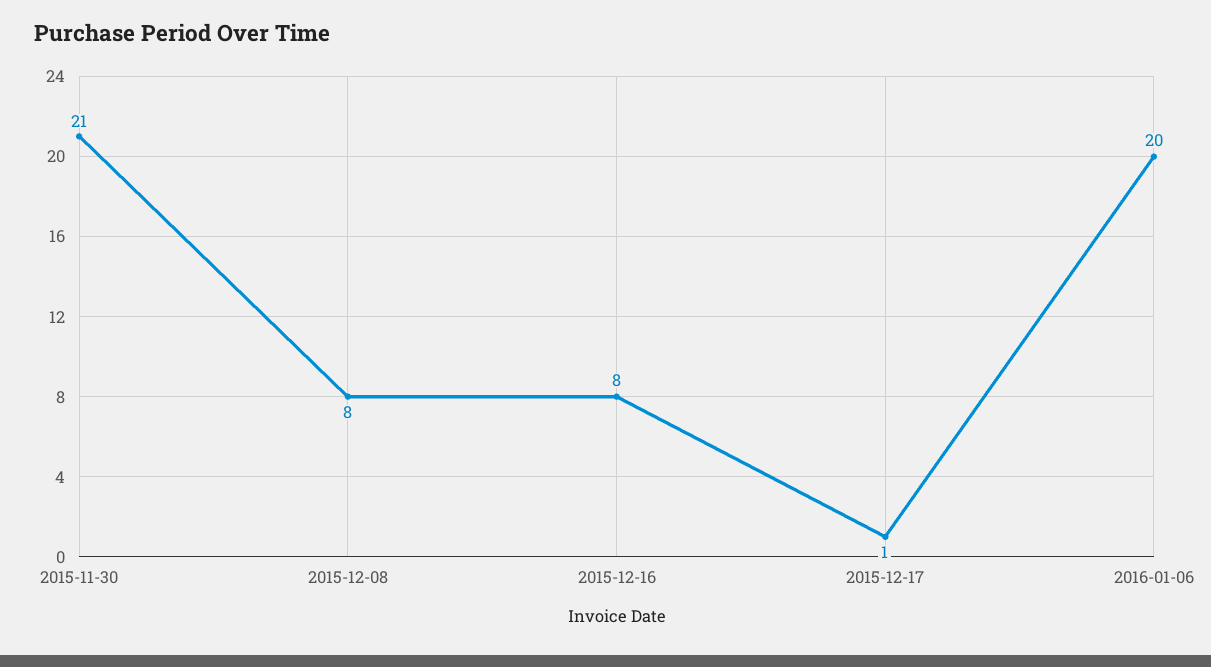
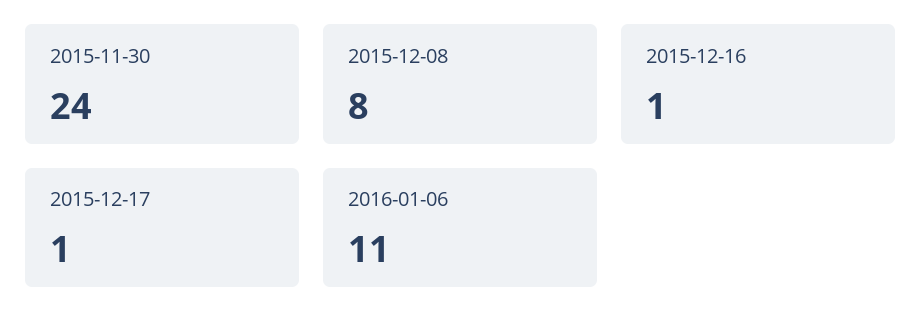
2015-11-30: 21 -> 24
2015-12-16: 8 -> 1
2016-01-06: 20 -> 11

